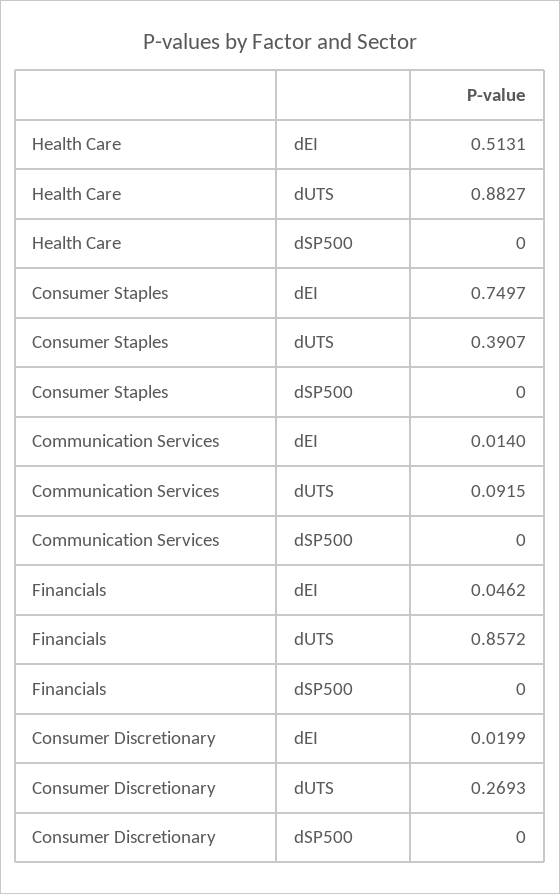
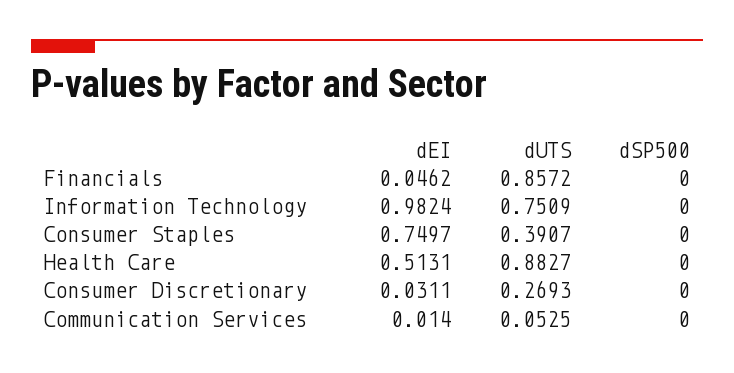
Communication Services, dUTS: 0.0915 -> 0.0525
Consumer Discretionary, dEI: 0.0199 -> 0.0311
Information Technology, dEI: none -> 0.9824
Information Technology, dUTS: none -> 0.7509
Information Technology, dSP500: none -> 0

